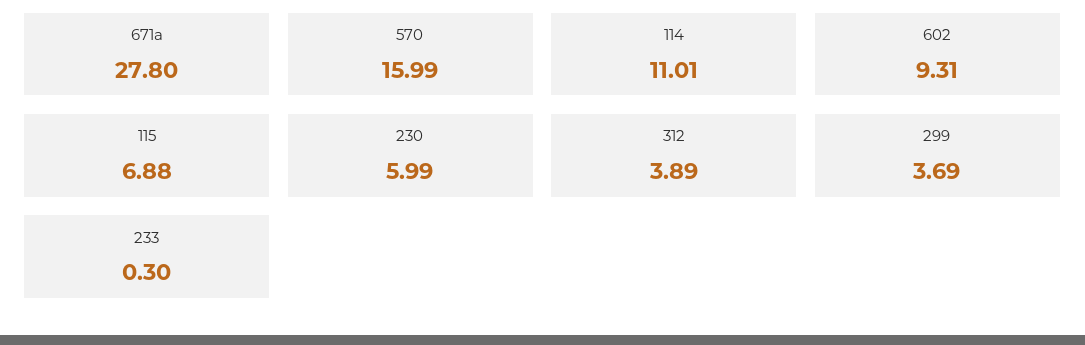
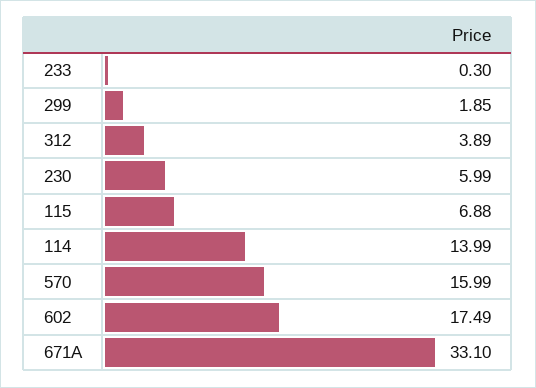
671a: 27.8 -> 33.1
114: 11.01 -> 13.99
602: 9.31 -> 17.49
299: 3.69 -> 1.85

